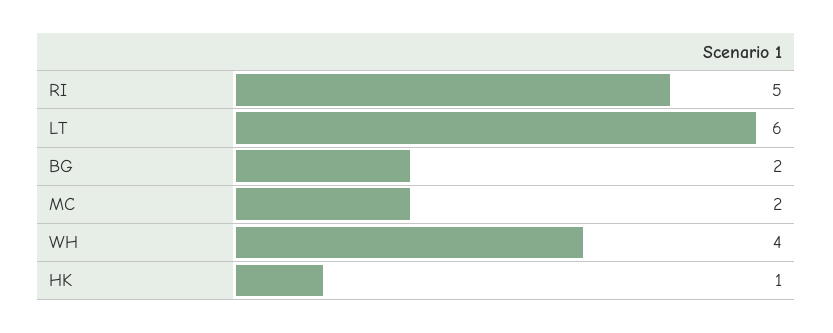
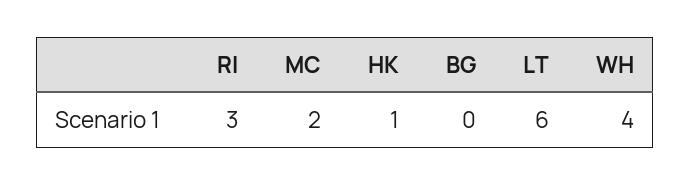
RI: 5 -> 3
BG: 2 -> 0

